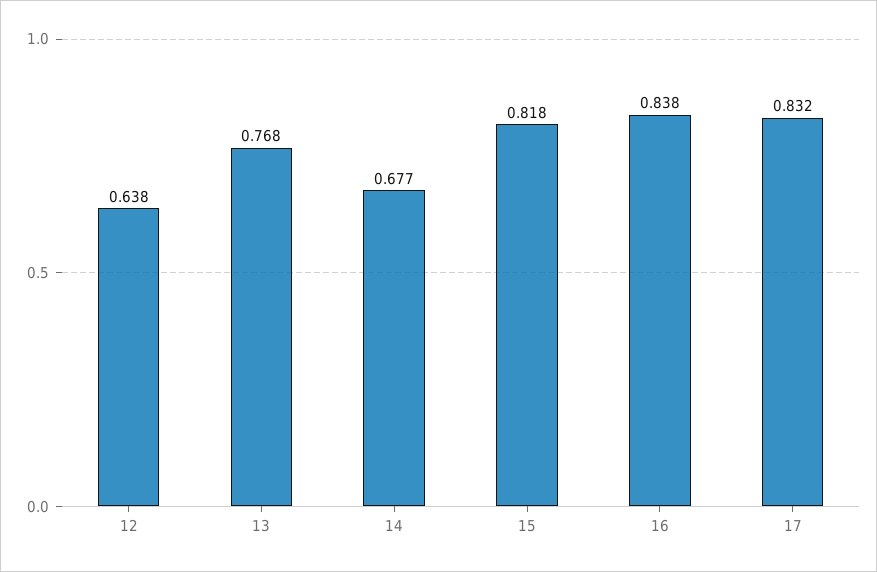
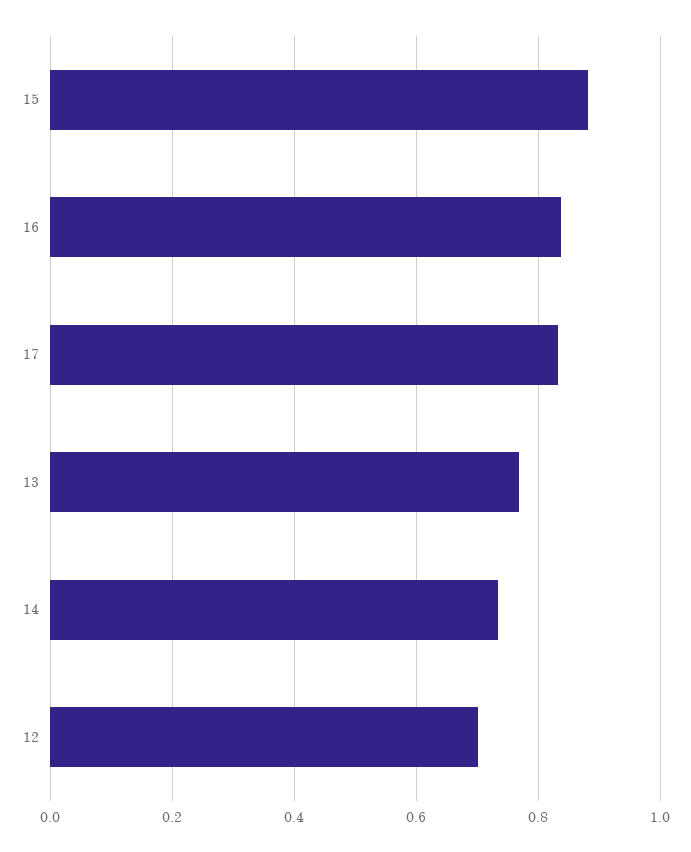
12: 0.638 -> 0.7
14: 0.677 -> 0.74
15: 0.818 -> 0.88

